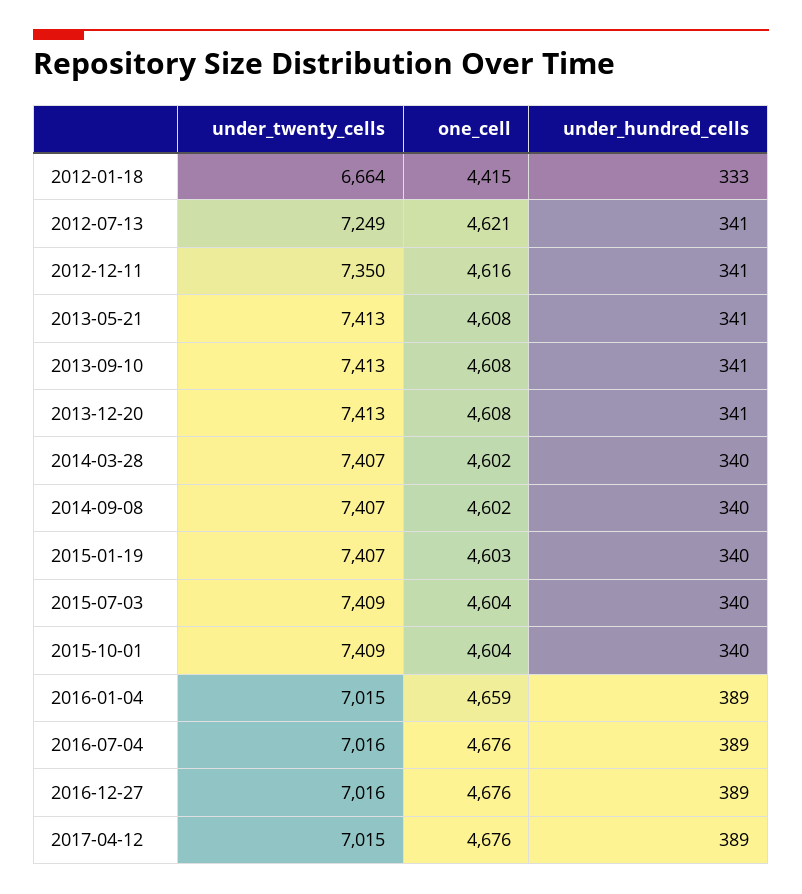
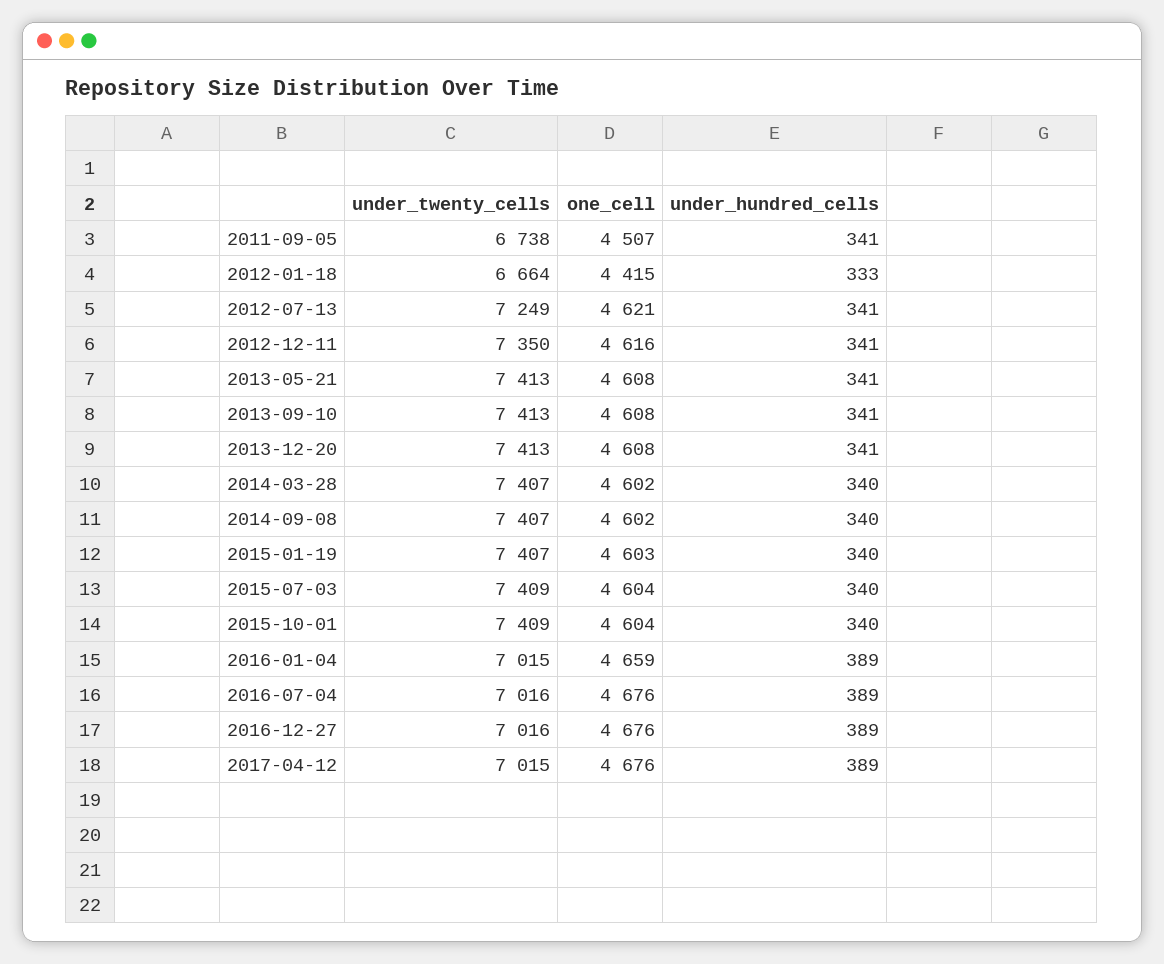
under_twenty_cells, 2011-09-05: none -> 6738
one_cell, 2011-09-05: none -> 4507
under_hundred_cells, 2011-09-05: none -> 341

